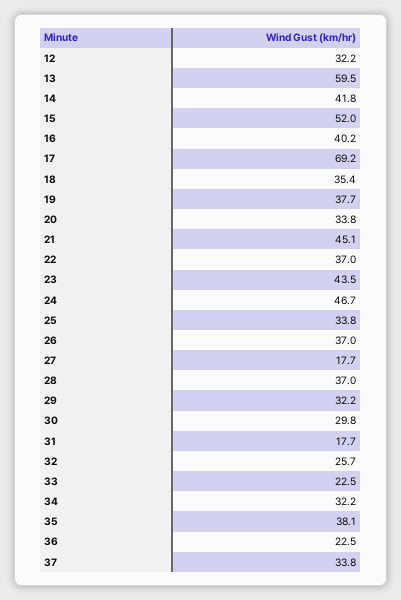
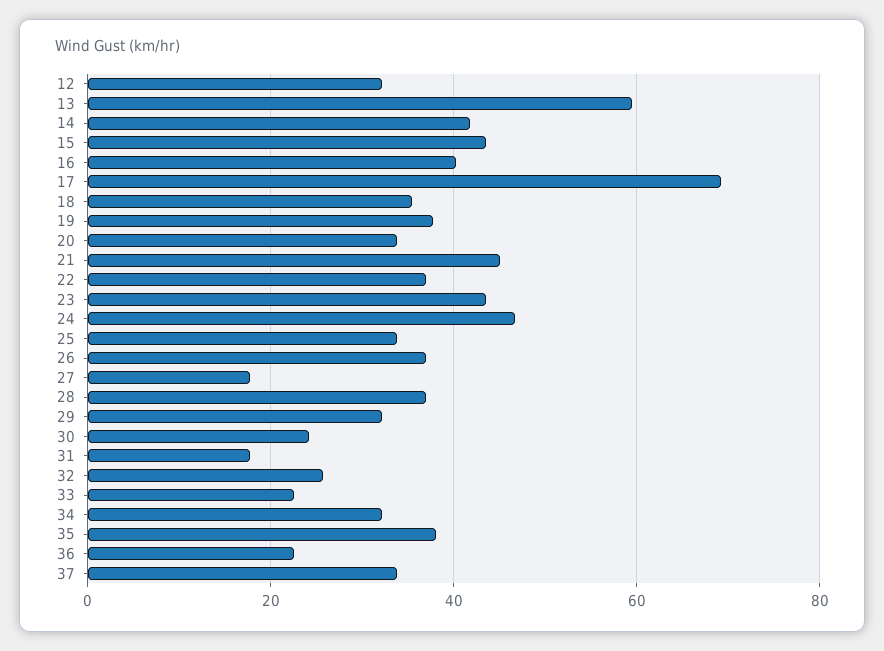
15: 52 -> 44
30: 29.8 -> 24

